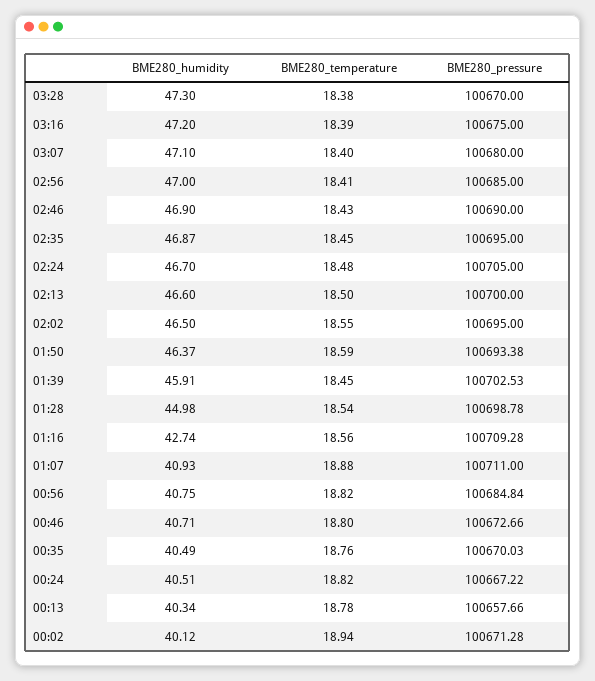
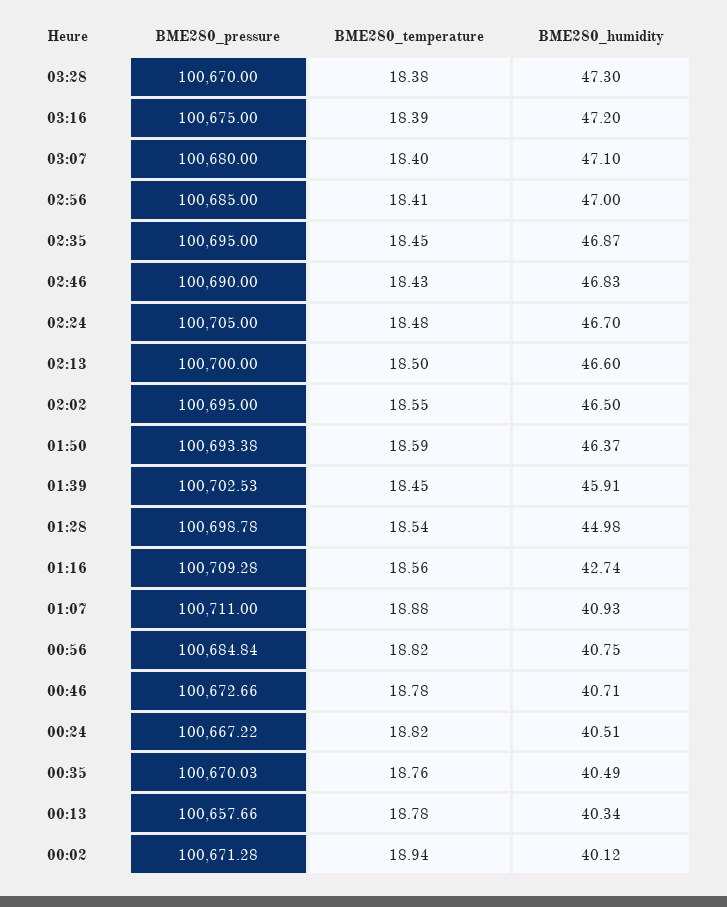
BME280_humidity, 02:46: 46.9 -> 46.83
BME280_temperature, 00:46: 18.8 -> 18.78

